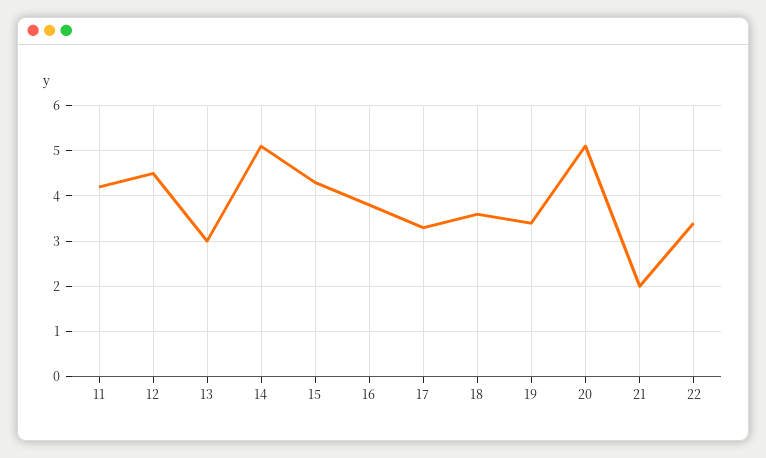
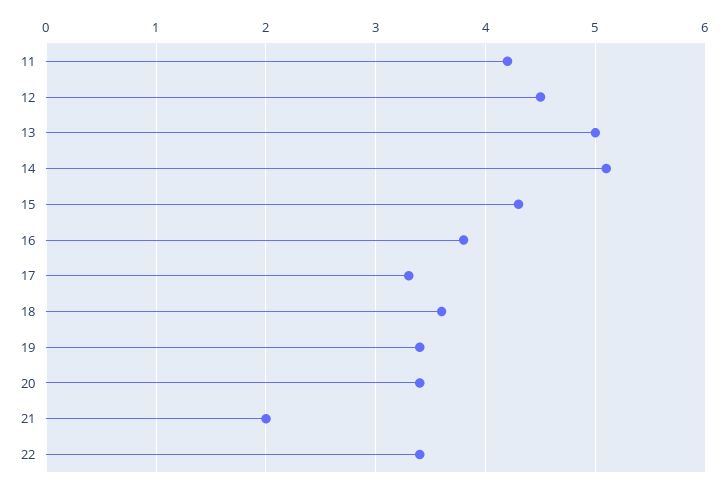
13: 3 -> 5
20: 5 -> 3.4

